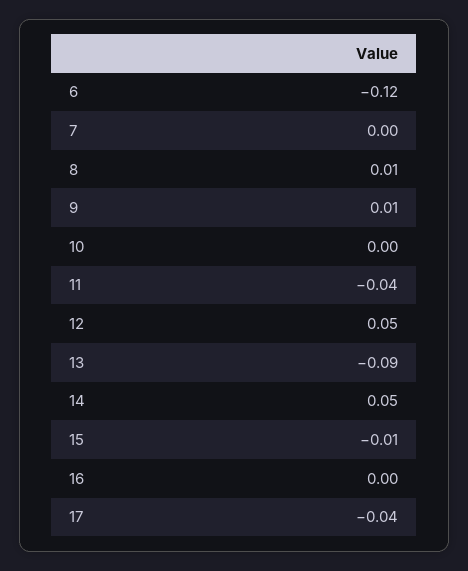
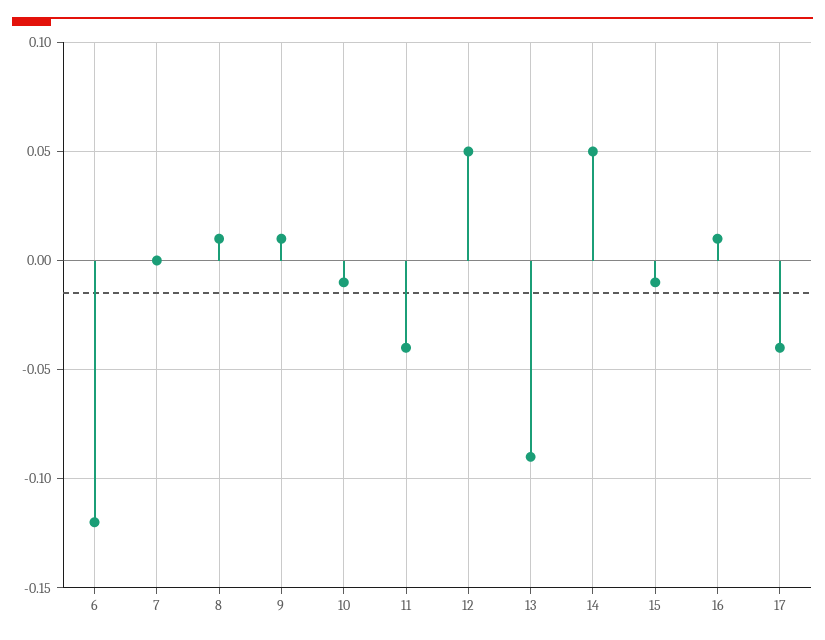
10: 0 -> -0.01
16: 0 -> 0.01

